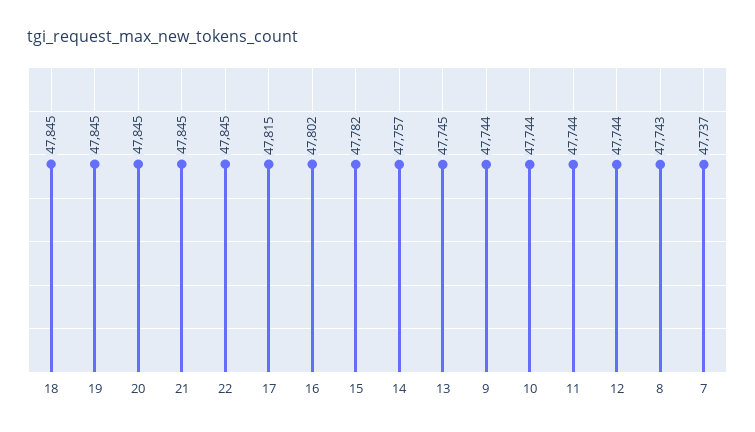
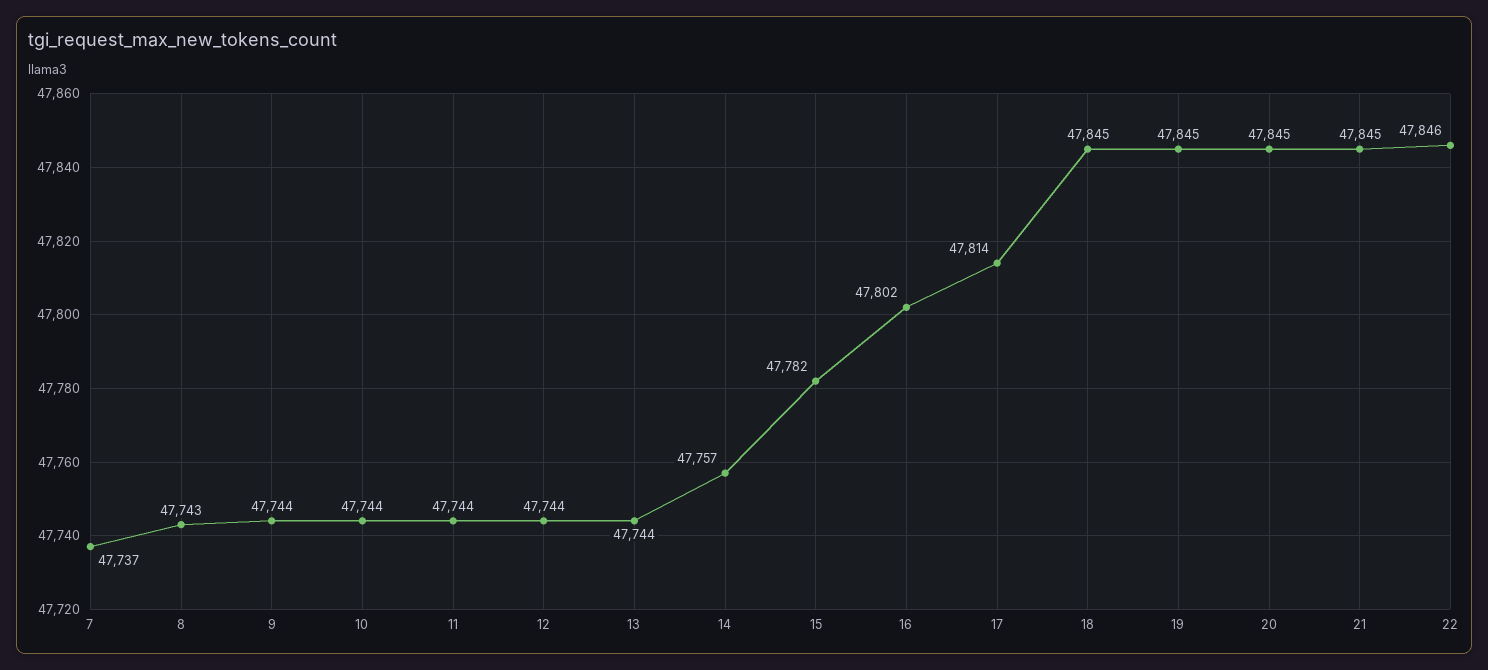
22: 47845 -> 47846
17: 47815 -> 47814
13: 47745 -> 47744

